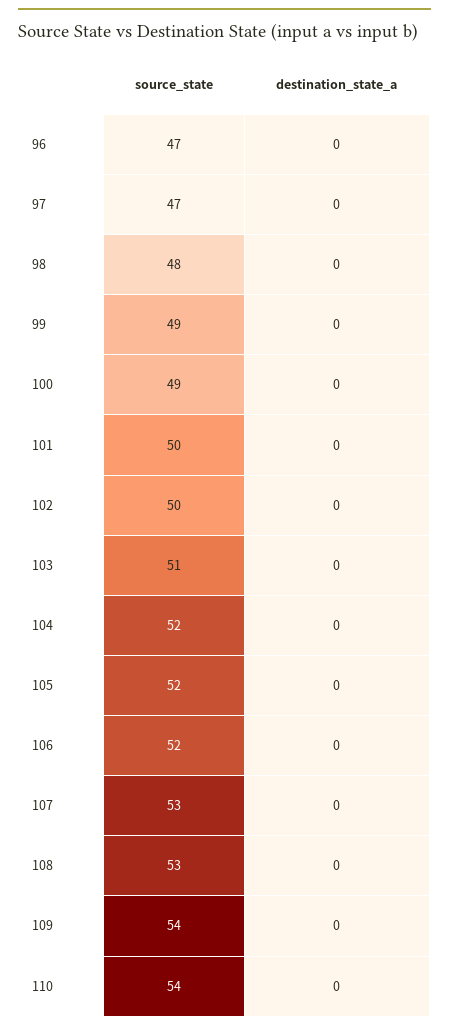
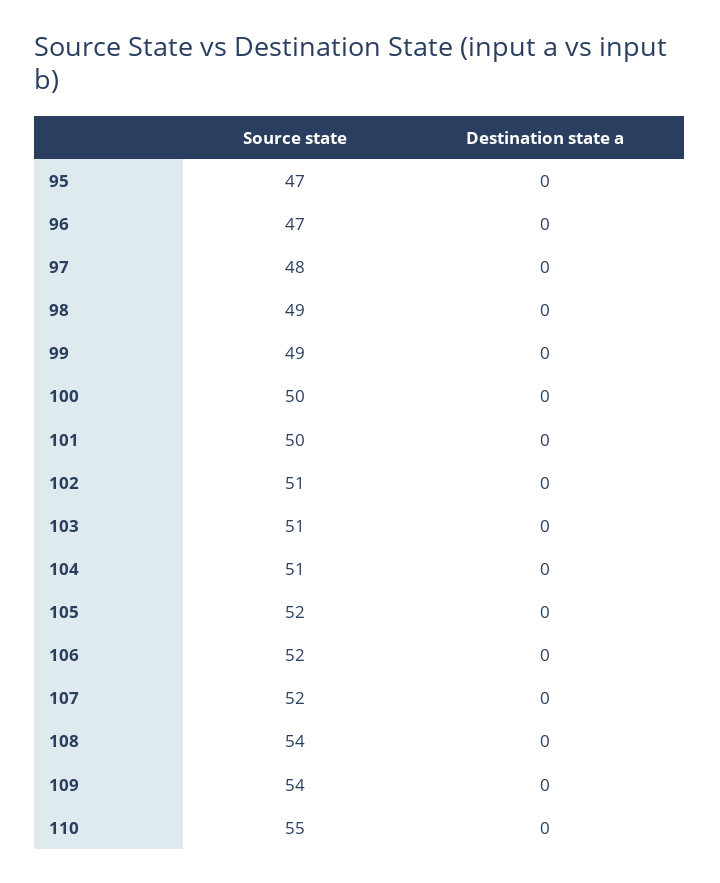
source_state, 97: 47 -> 48
source_state, 98: 48 -> 49
source_state, 100: 49 -> 50
source_state, 102: 50 -> 51
source_state, 104: 52 -> 51
source_state, 107: 53 -> 52
source_state, 108: 53 -> 54
source_state, 110: 54 -> 55
source_state, 95: none -> 47
destination_state_a, 95: none -> 0

